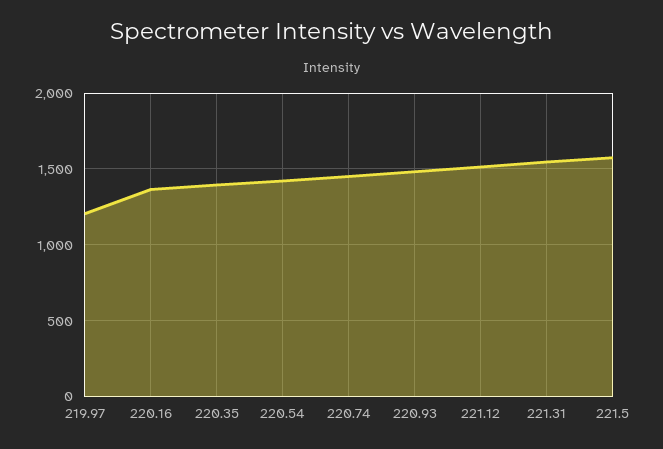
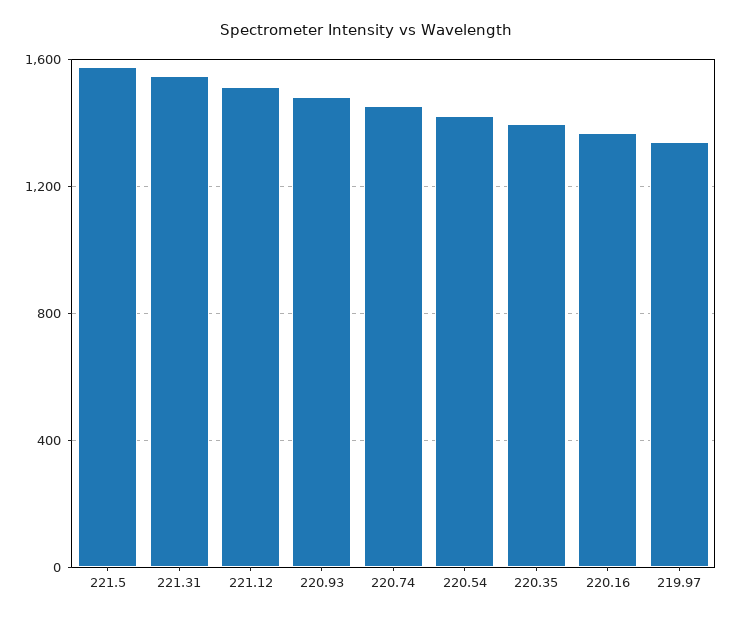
219.97: 1200 -> 1350

